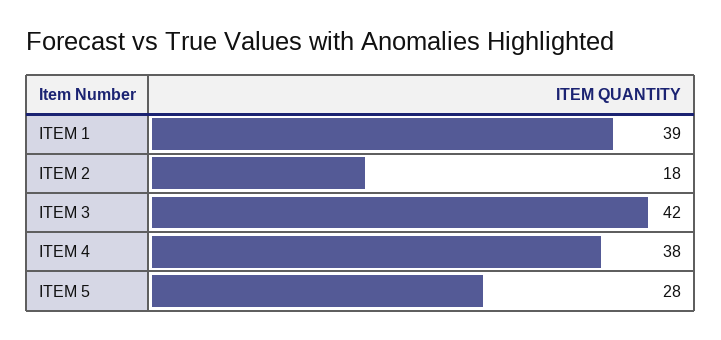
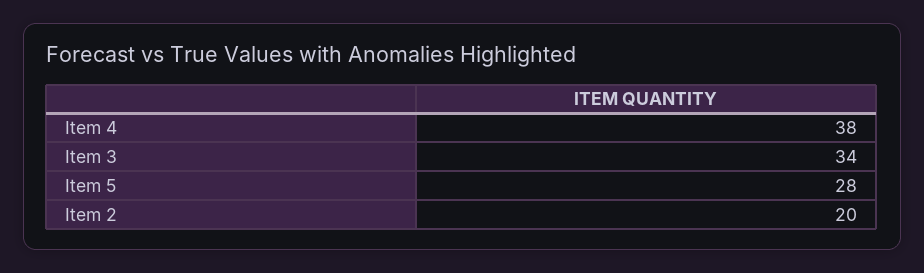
ITEM 1: 39 -> none
ITEM 2: 18 -> 20
ITEM 3: 42 -> 34

